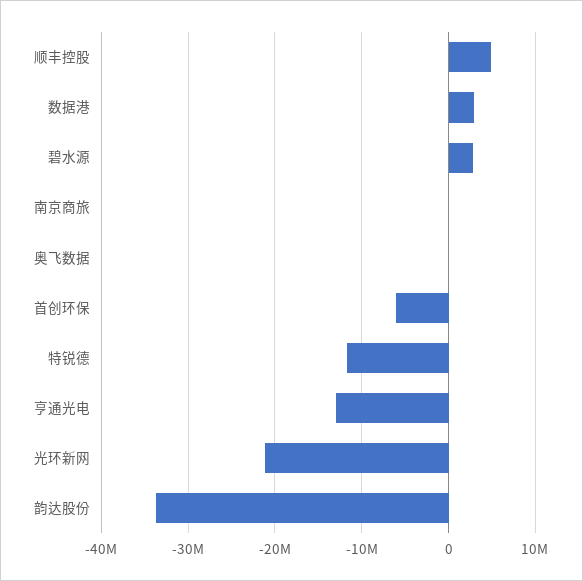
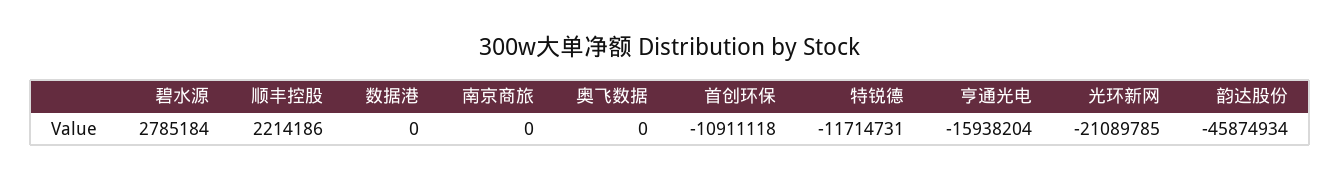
顺丰控股: 5000000 -> 2214186
数据港: 3000000 -> 0
首创环保: -6000000 -> -10911118
亨通光电: -13000000 -> -15938204
韵达股份: -34000000 -> -45874934

